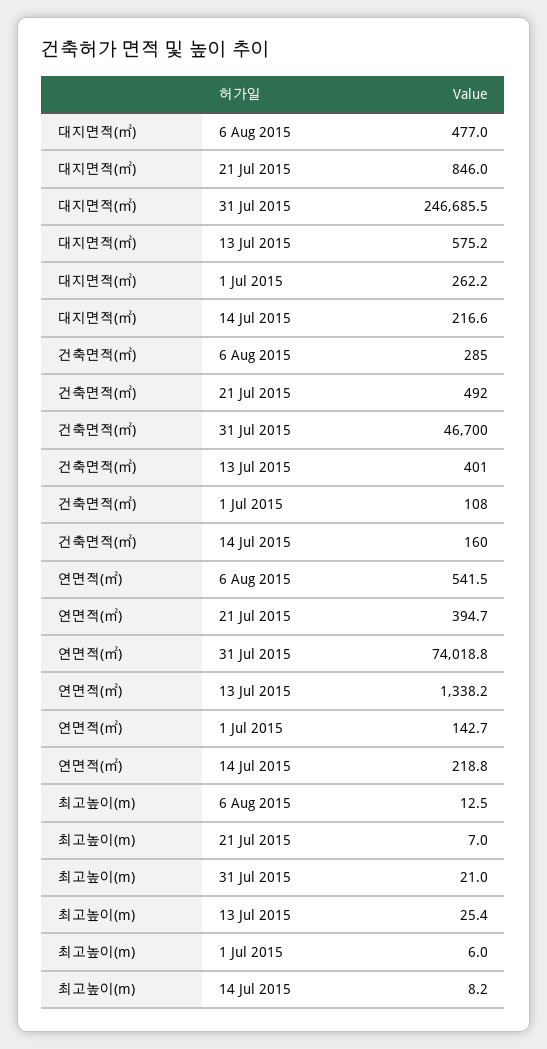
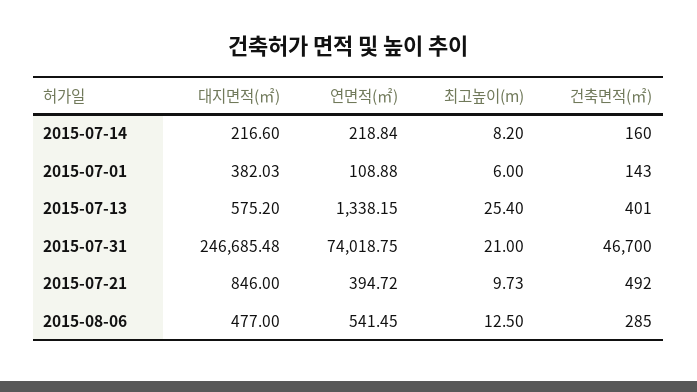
대지면적(㎡), 1 Jul 2015: 262.2 -> 382.03
건축면적(㎡), 1 Jul 2015: 108 -> 143
연면적(㎡), 1 Jul 2015: 142.7 -> 108.88
최고높이(m), 21 Jul 2015: 7 -> 9.73

